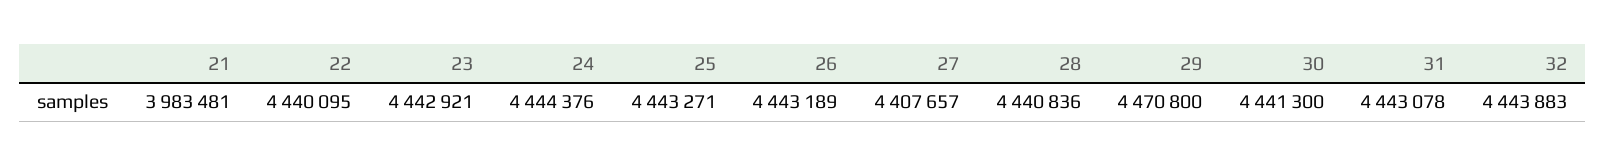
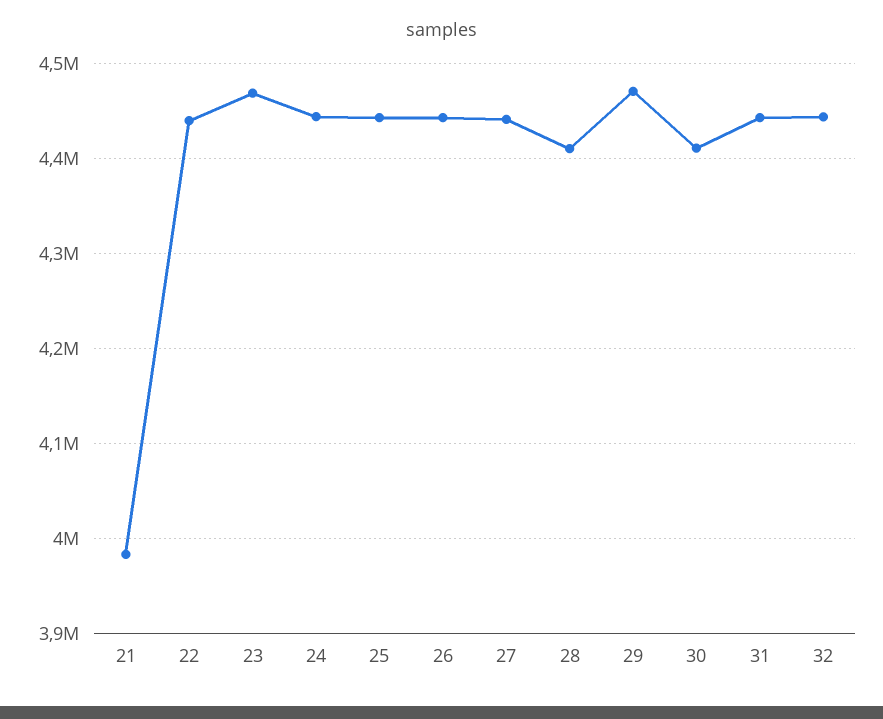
23: 4442921 -> 4470000
27: 4407657 -> 4440000
28: 4440836 -> 4410000
30: 4441300 -> 4410000

